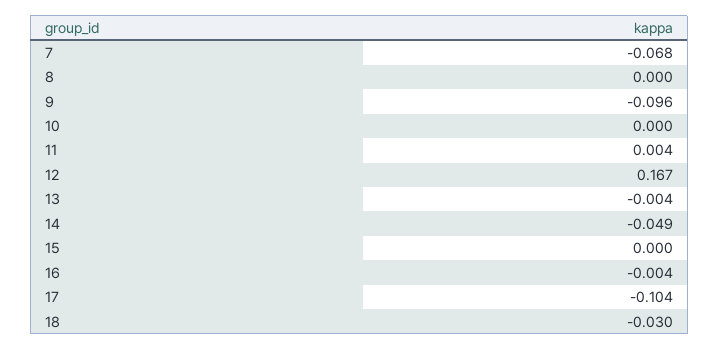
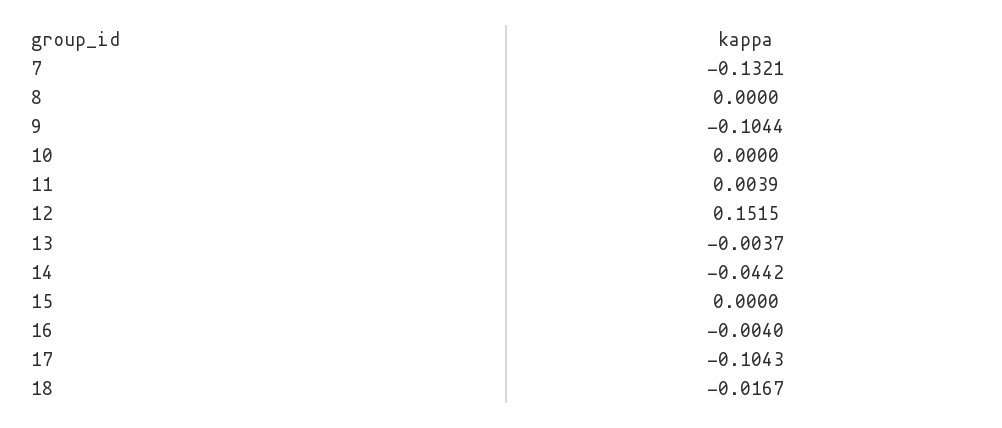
7: -0.068 -> -0.1321
9: -0.096 -> -0.1044
12: 0.167 -> 0.1515
14: -0.049 -> -0.0442
18: -0.03 -> -0.0167

